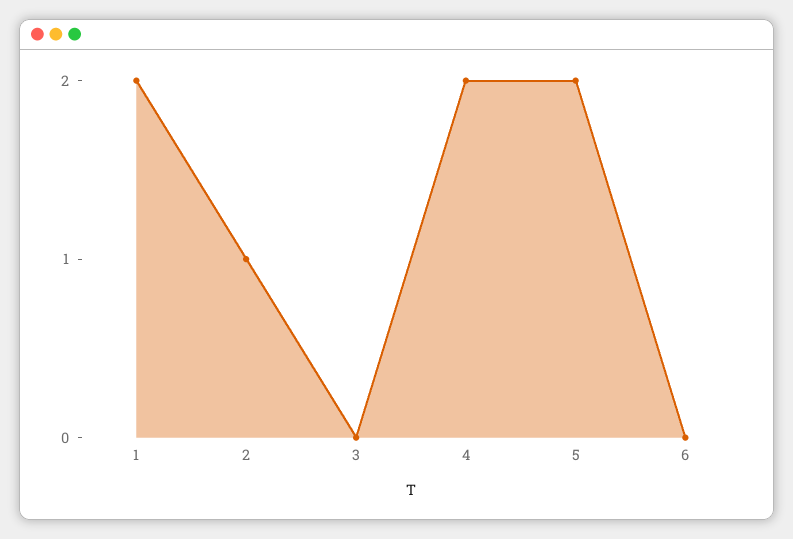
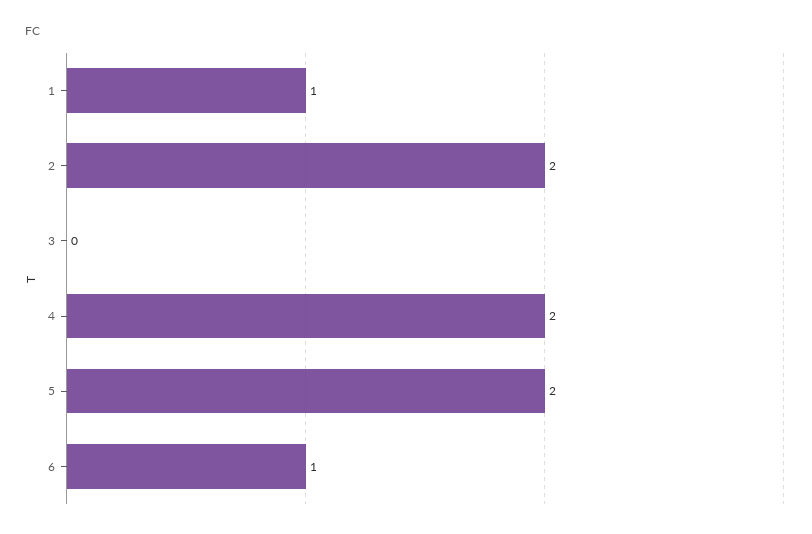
1: 2 -> 1
2: 1 -> 2
6: 0 -> 1

